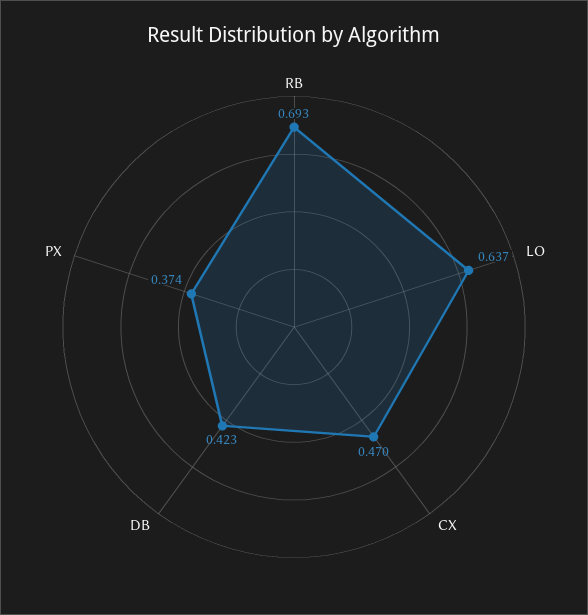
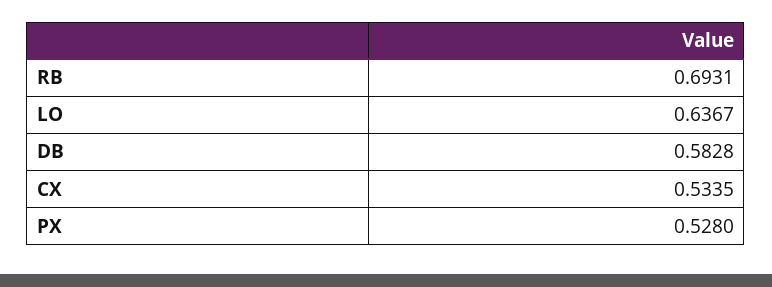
CX: 0.47 -> 0.5335
DB: 0.423 -> 0.5828
PX: 0.374 -> 0.528

